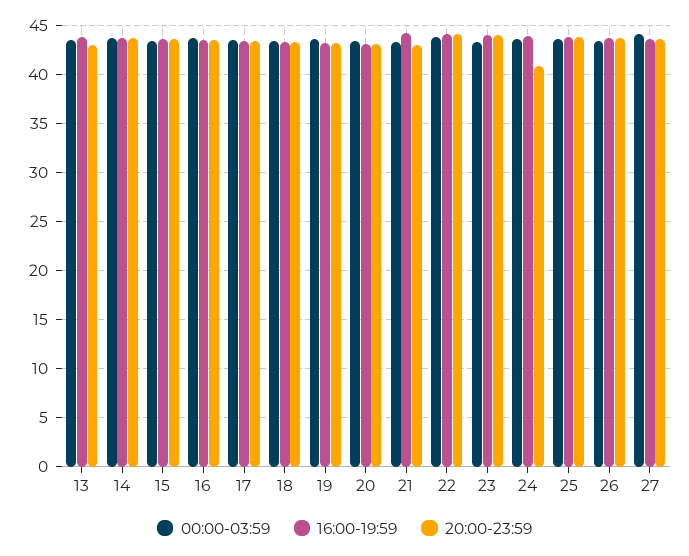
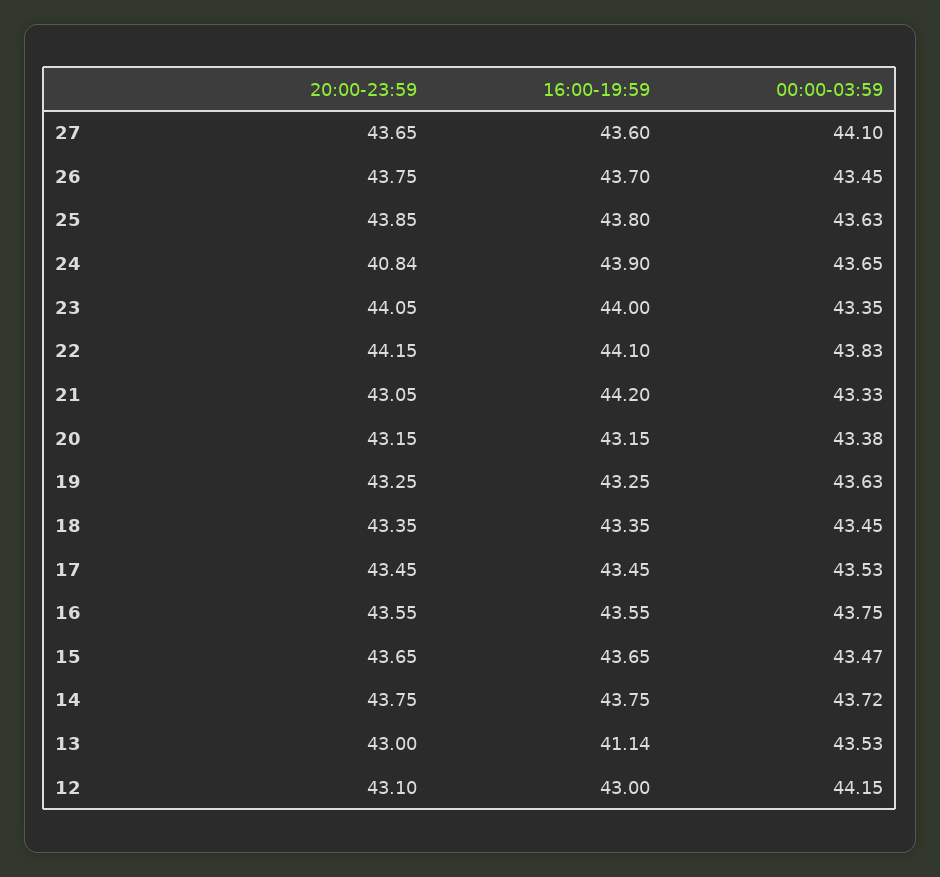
16:00-19:59, 13: 44 -> 41.14
20:00-23:59, 12: none -> 43.1
16:00-19:59, 12: none -> 43
00:00-03:59, 12: none -> 44.15

